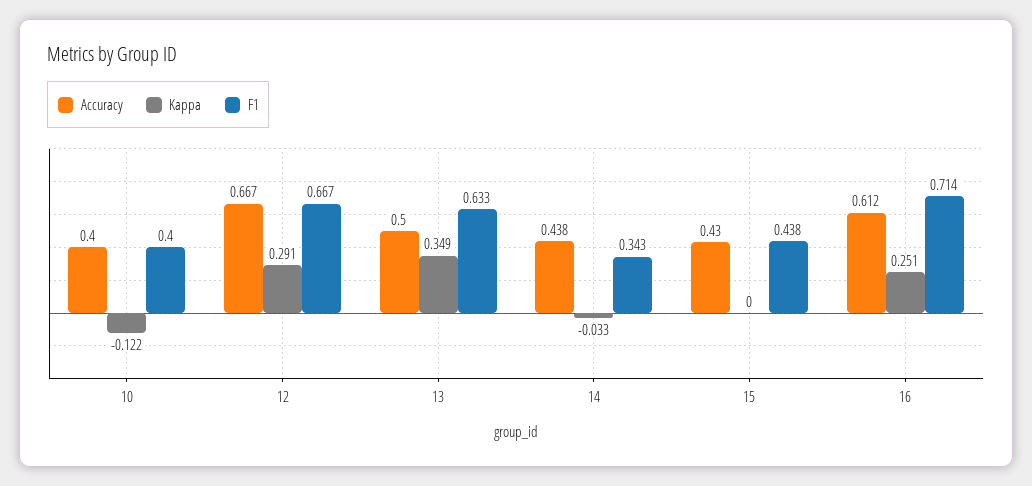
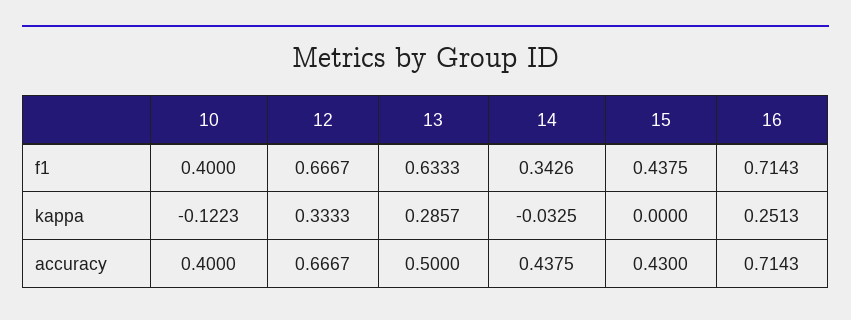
Kappa, 12: 0.291 -> 0.3333
Kappa, 13: 0.349 -> 0.2857
Accuracy, 16: 0.612 -> 0.7143

